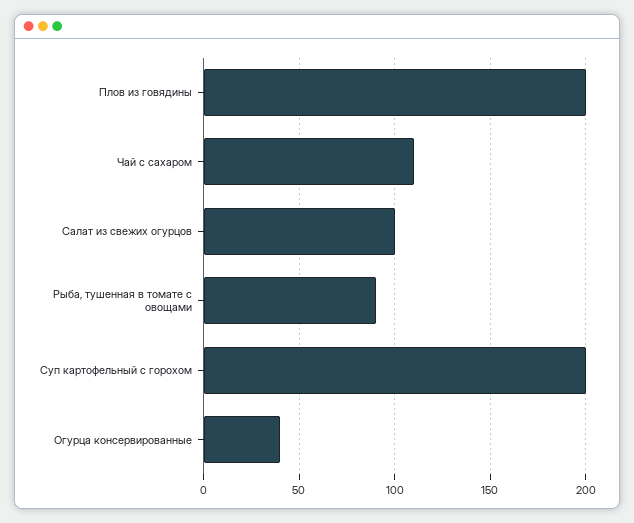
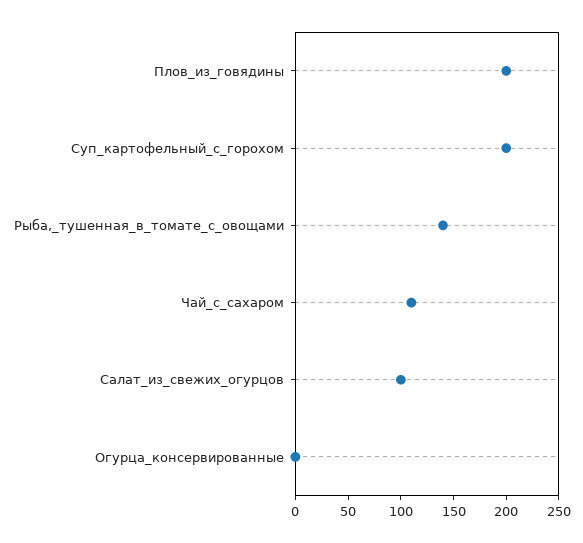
Рыба, тушенная в томате с овощами: 90 -> 140
Огурца консервированные: 40 -> 0

